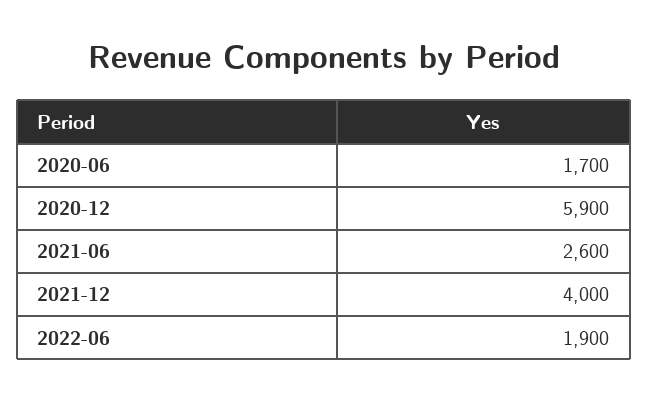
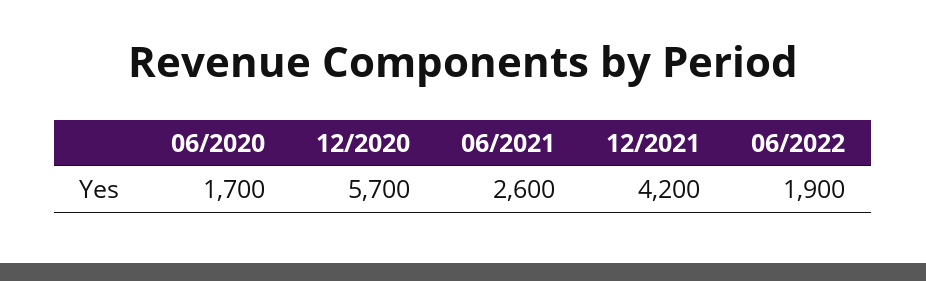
2020-12: 5900 -> 5700
2021-12: 4000 -> 4200

